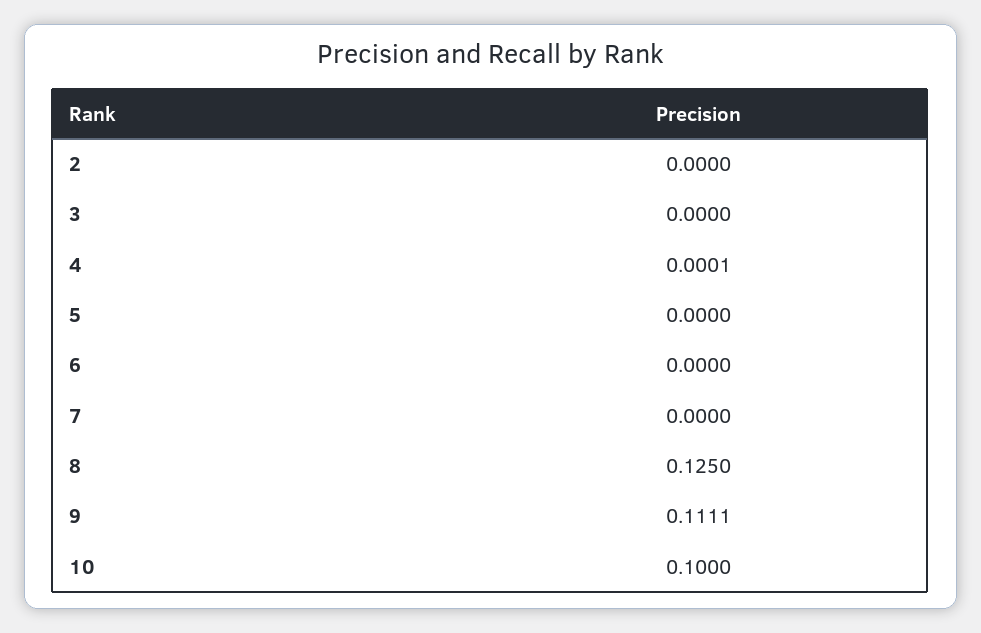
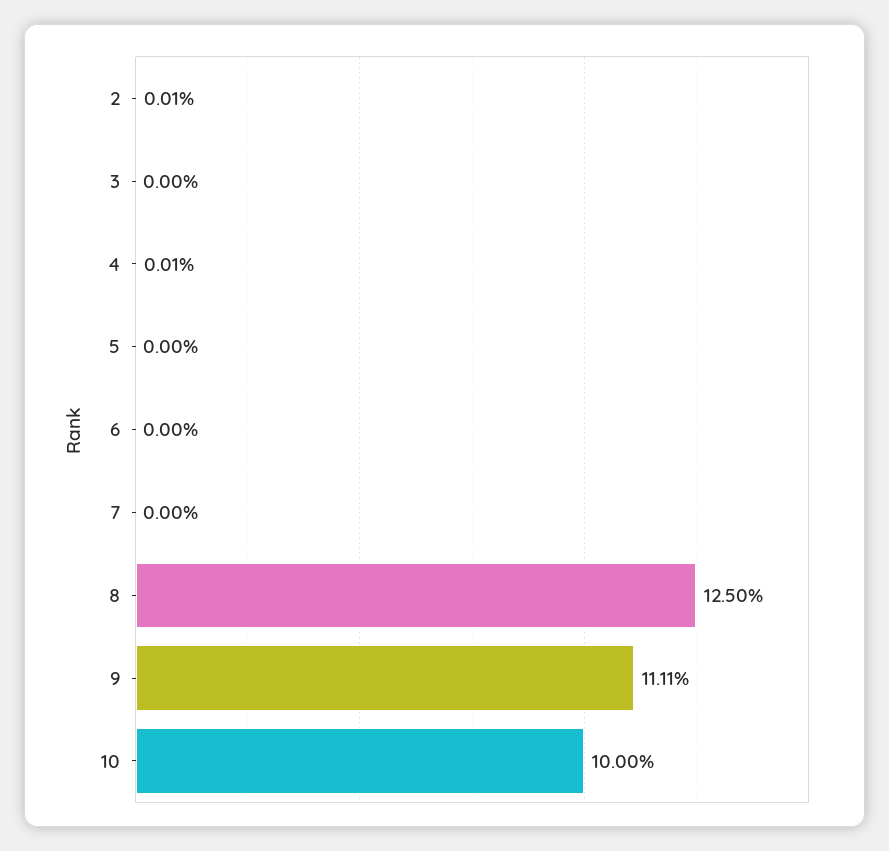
2: 0 -> 0.0001

